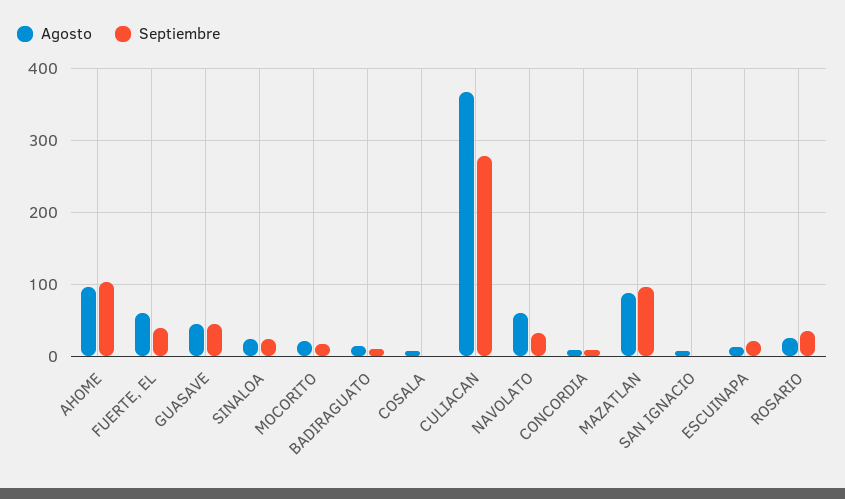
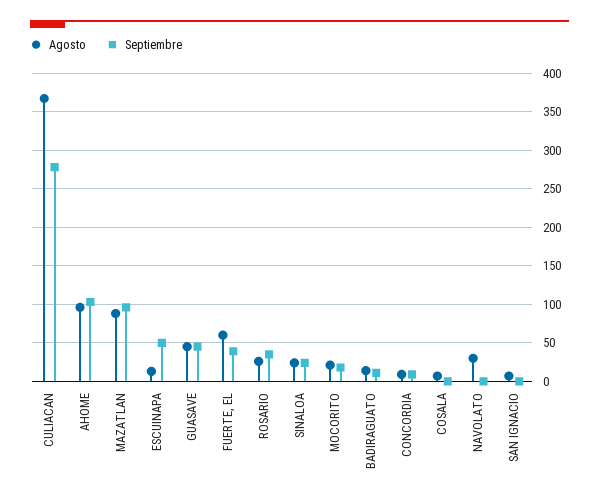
Agosto, NAVOLATO: 60 -> 30
Septiembre, NAVOLATO: 30 -> 0
Septiembre, ESCUINAPA: 20 -> 50

